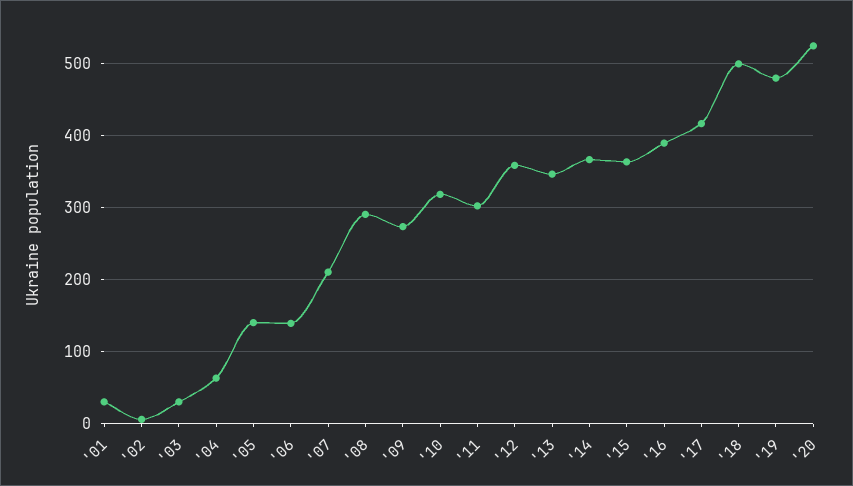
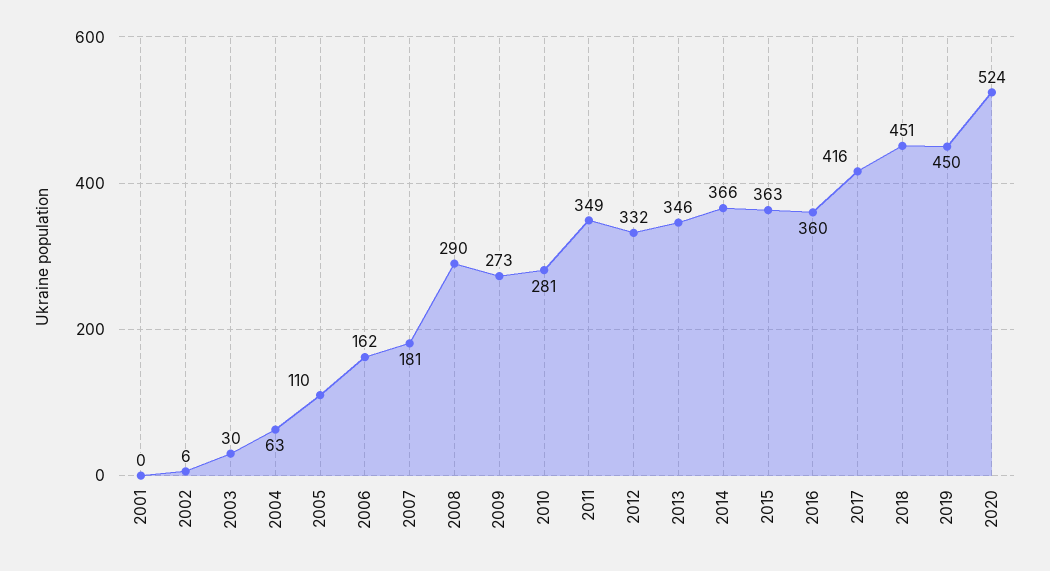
'01: 30 -> 0
'05: 140 -> 110
'06: 140 -> 162
'07: 210 -> 181
'10: 320 -> 281
'11: 300 -> 349
'12: 360 -> 332
'16: 390 -> 360
'18: 500 -> 451
'19: 480 -> 450

